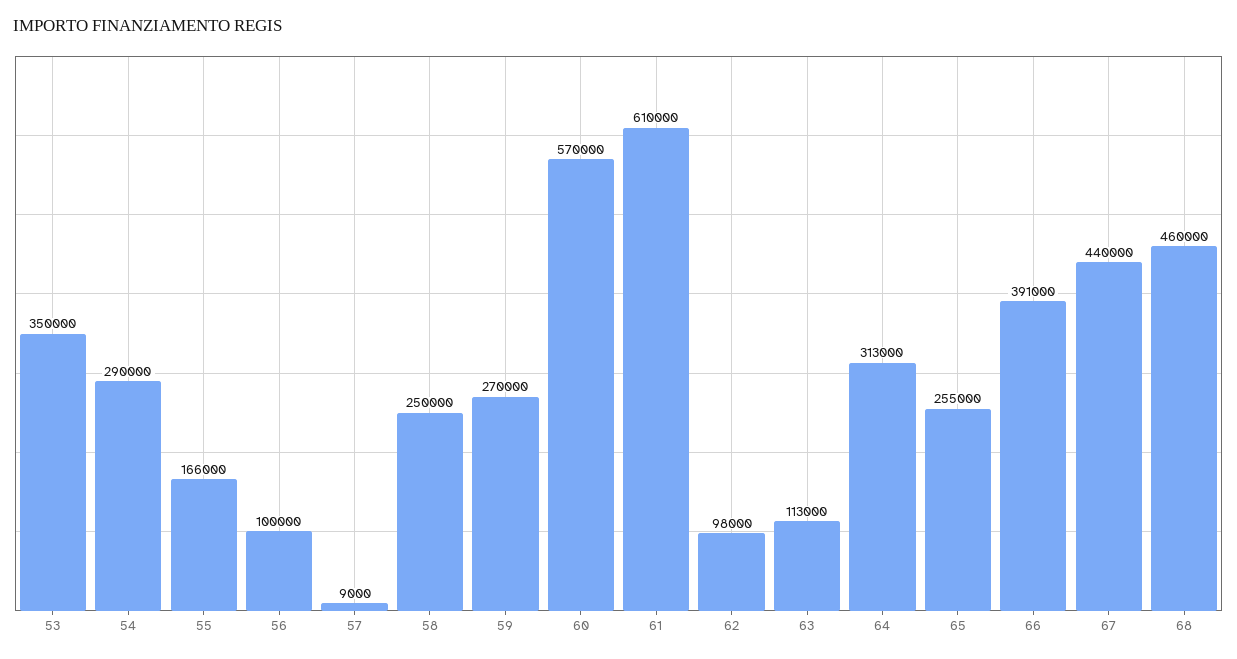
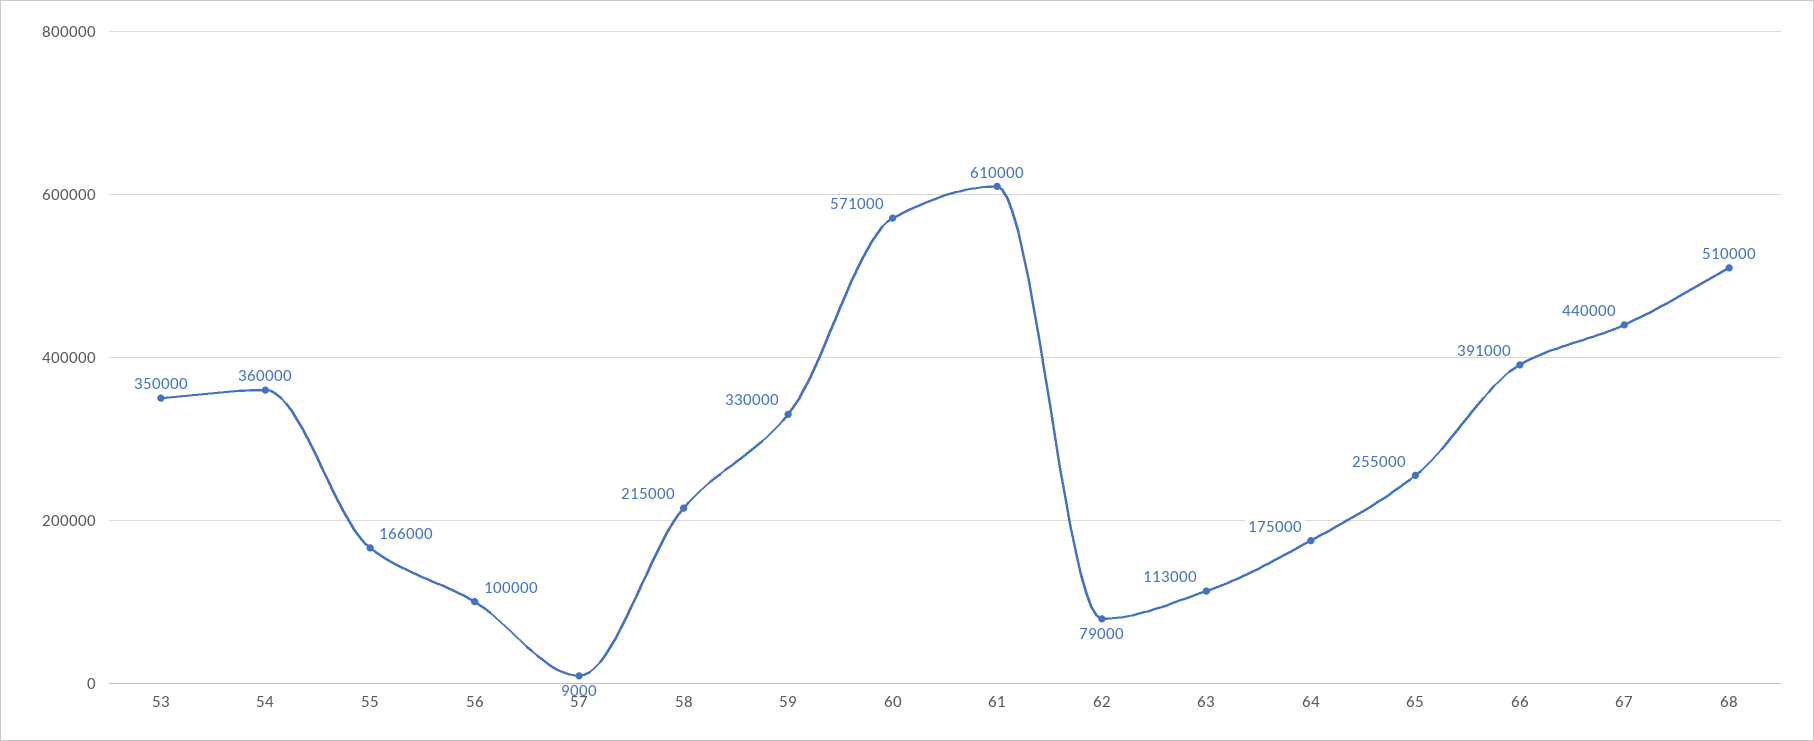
54: 290000 -> 360000
58: 250000 -> 215000
59: 270000 -> 330000
60: 570000 -> 571000
62: 98000 -> 79000
64: 313000 -> 175000
68: 460000 -> 510000

